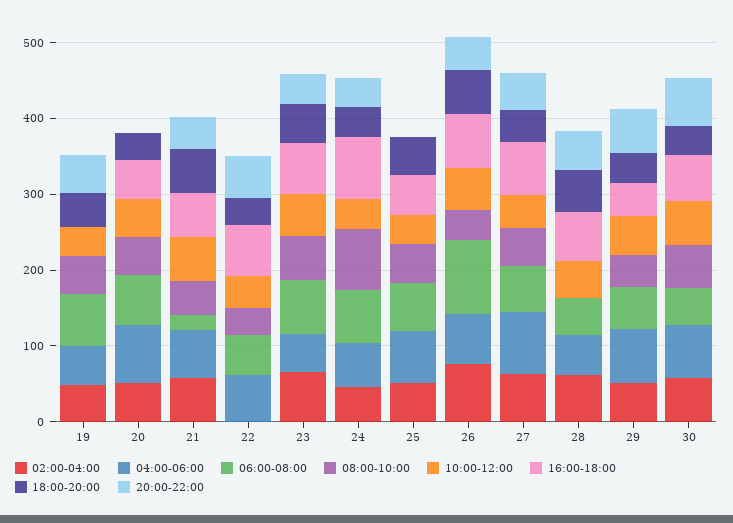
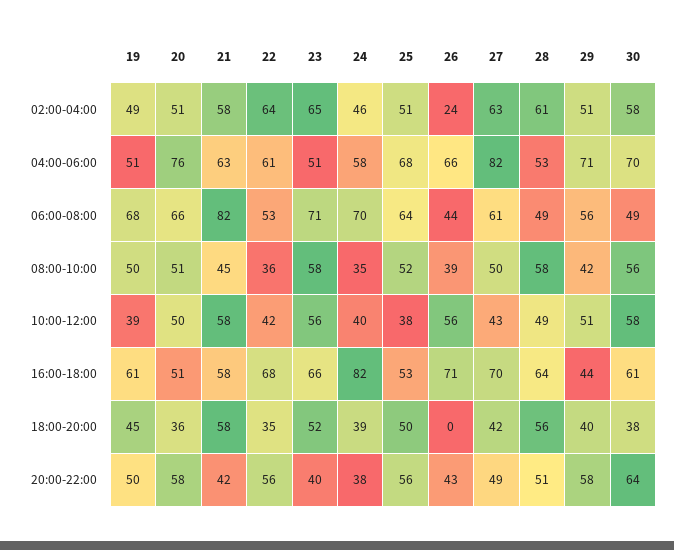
16:00-18:00, 19: 0 -> 61
20:00-22:00, 20: 0 -> 58
06:00-08:00, 21: 20 -> 82
02:00-04:00, 22: 0 -> 64
08:00-10:00, 24: 80 -> 35
20:00-22:00, 25: 0 -> 56
02:00-04:00, 26: 80 -> 24
06:00-08:00, 26: 100 -> 44
18:00-20:00, 26: 60 -> 0
08:00-10:00, 28: 0 -> 58

